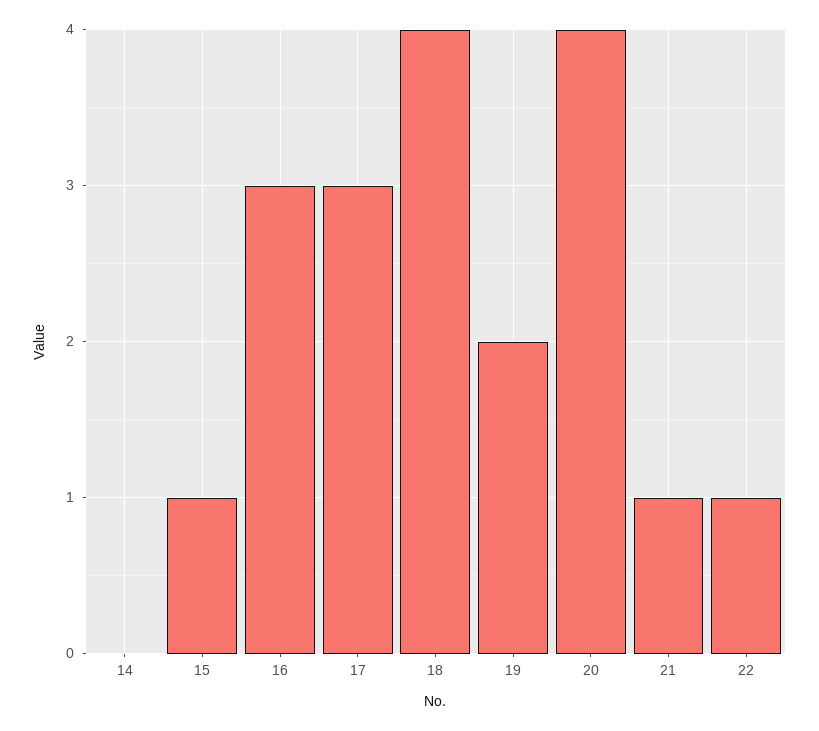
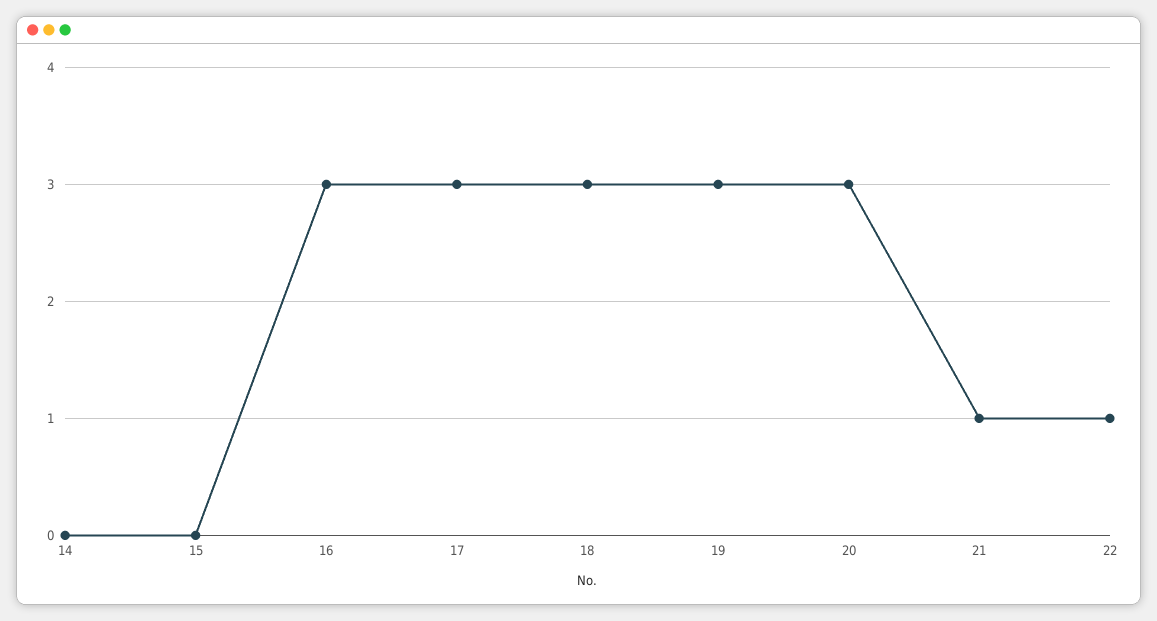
15: 1 -> 0
18: 4 -> 3
19: 2 -> 3
20: 4 -> 3

